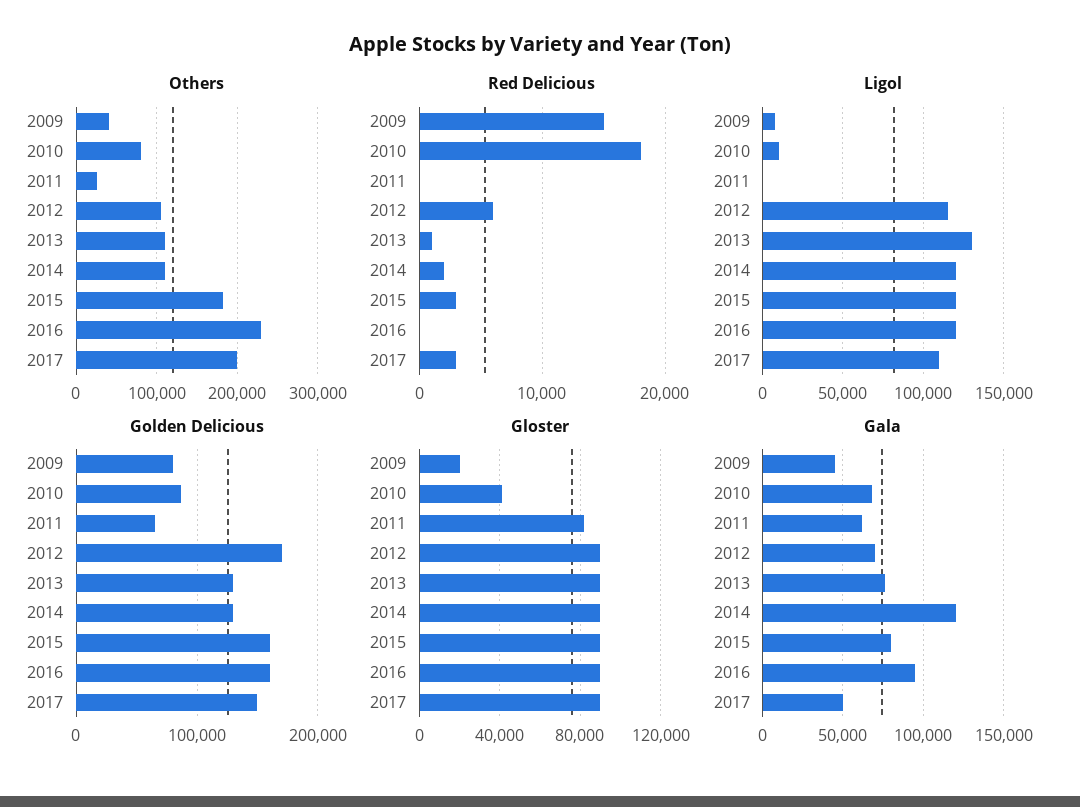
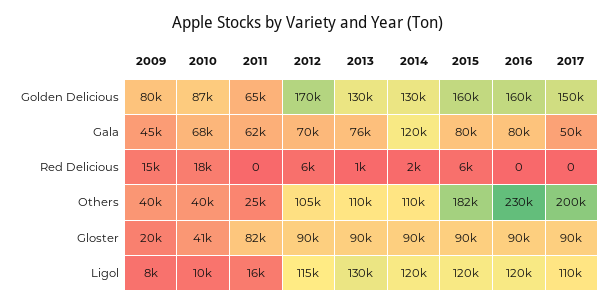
Others, 2010: 80000 -> 40000
Red Delicious, 2015: 3000 -> 6000
Red Delicious, 2017: 3000 -> 0
Ligol, 2011: 0 -> 16000
Gala, 2016: 95000 -> 80000

